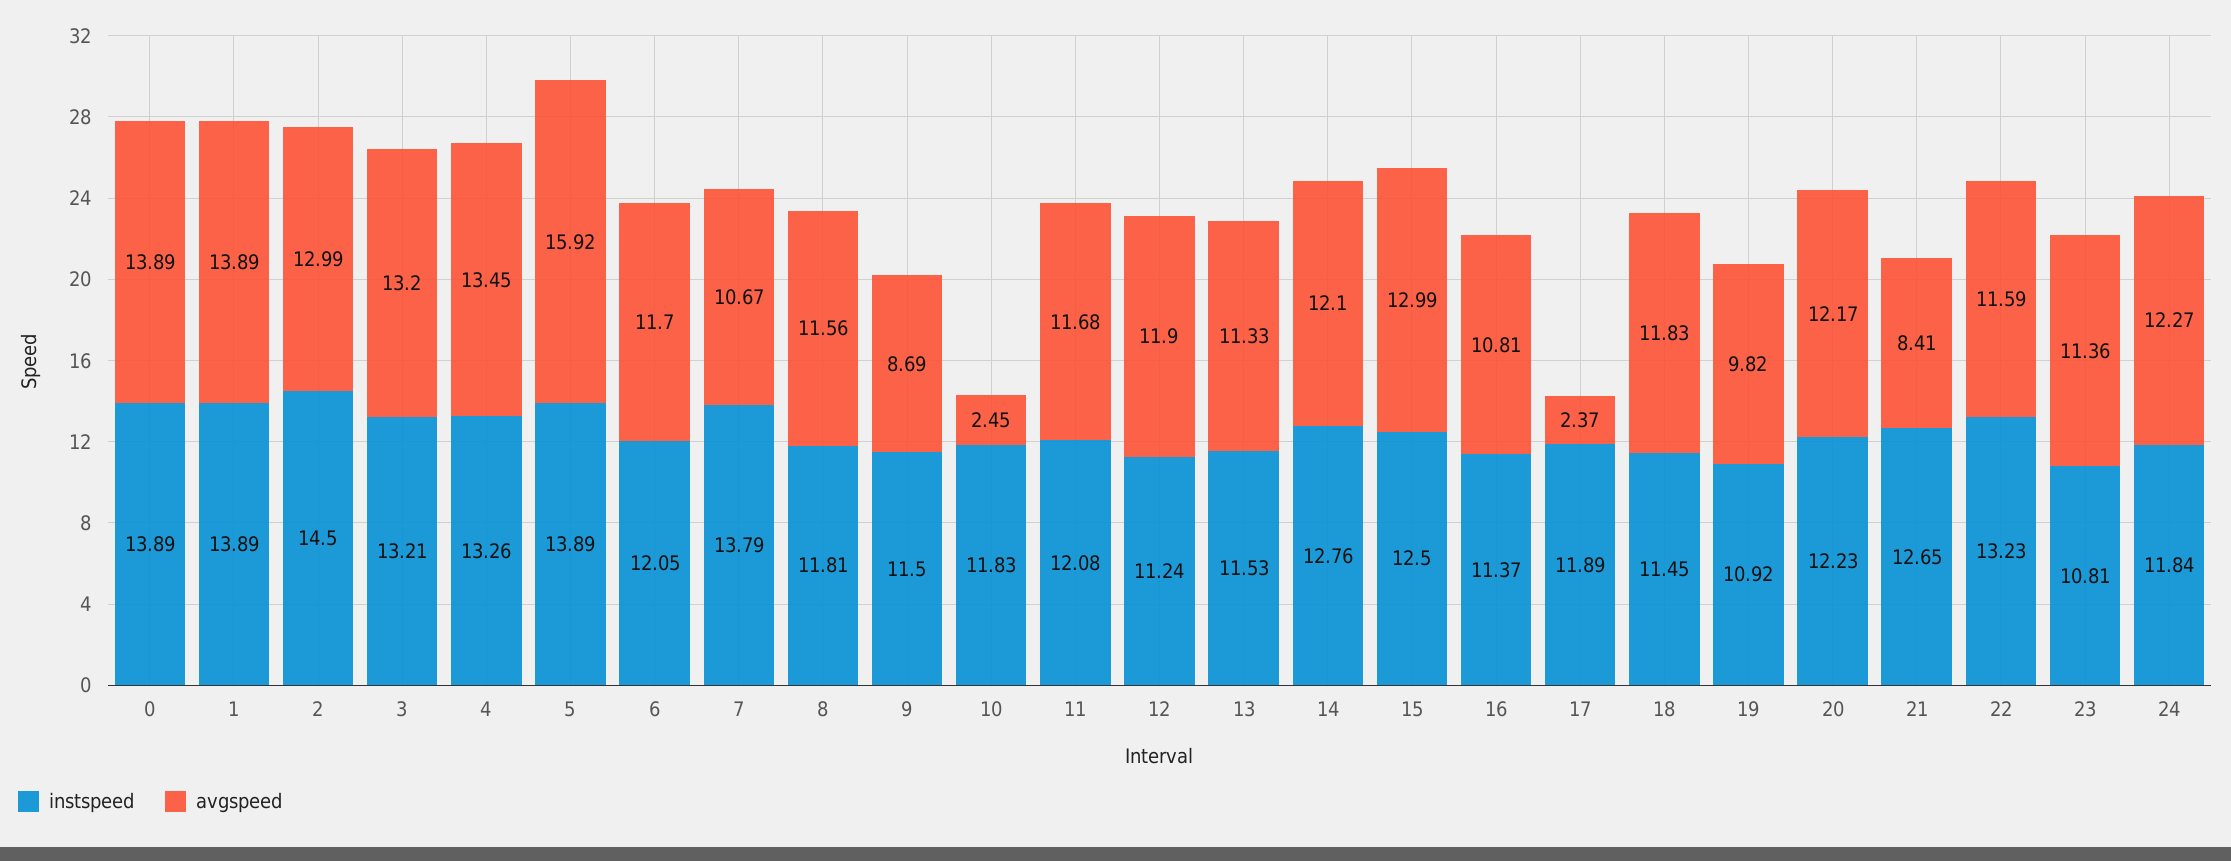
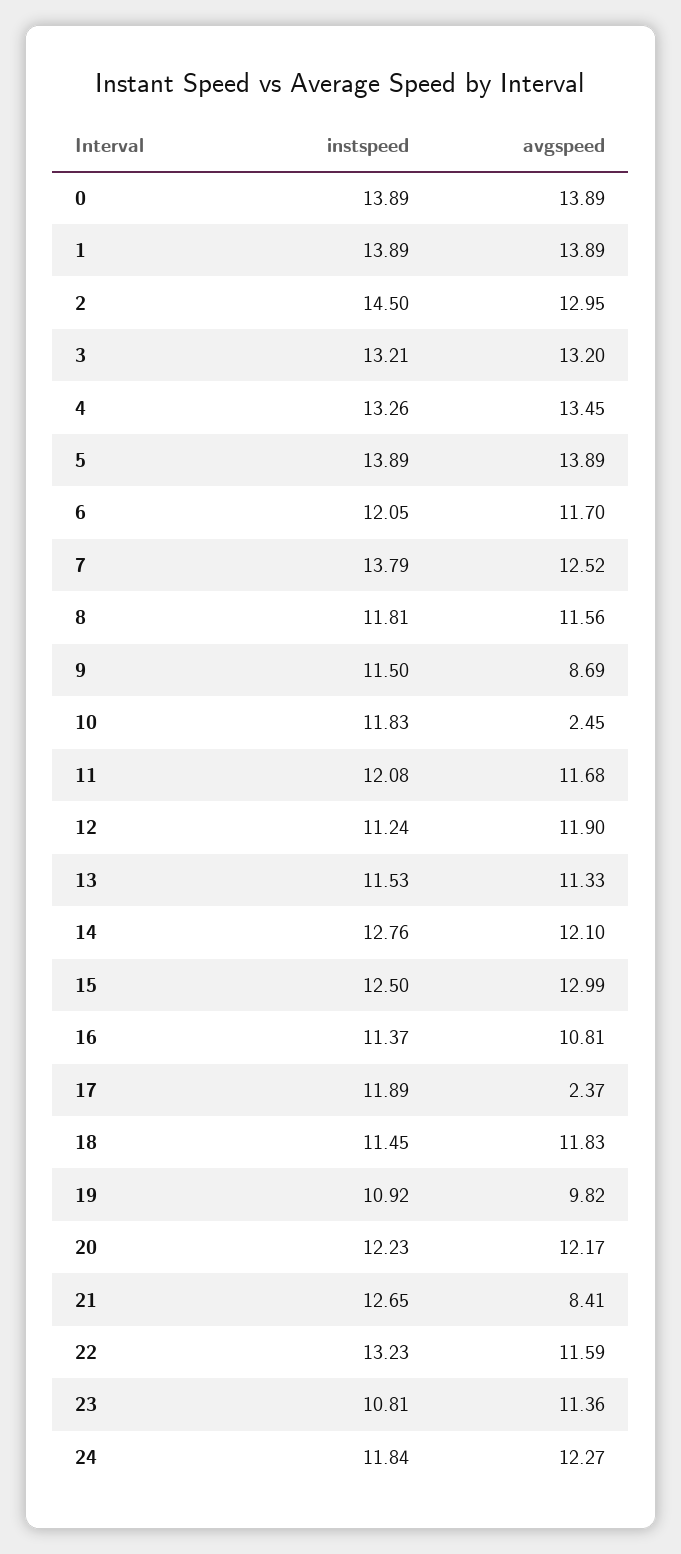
avgspeed, 2: 12.99 -> 12.95
avgspeed, 5: 15.92 -> 13.89
avgspeed, 7: 10.67 -> 12.52

